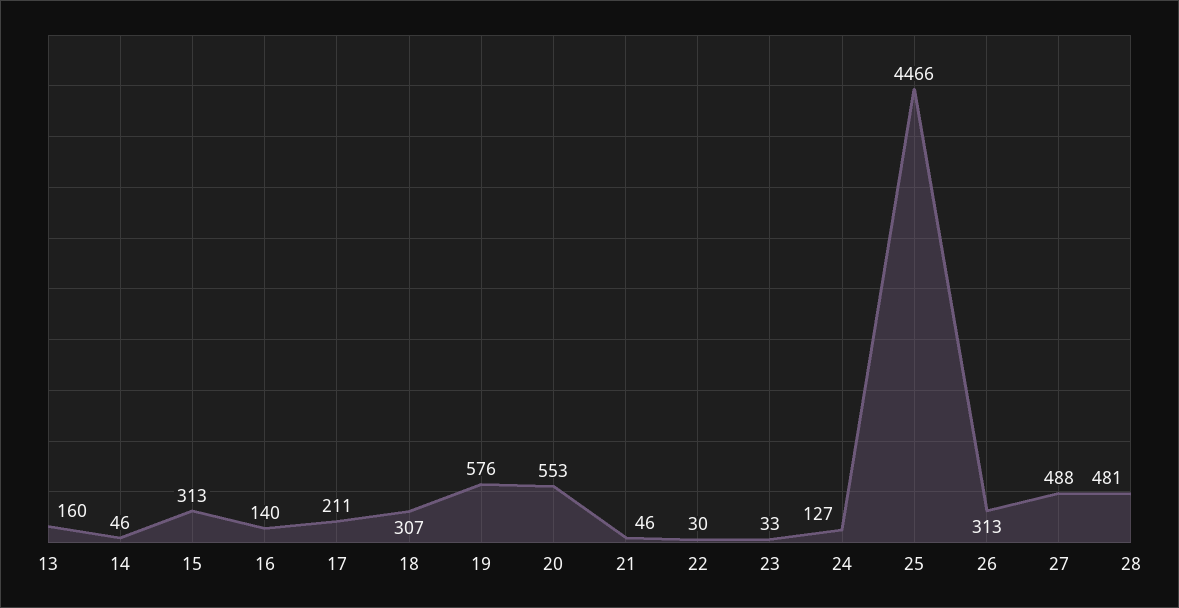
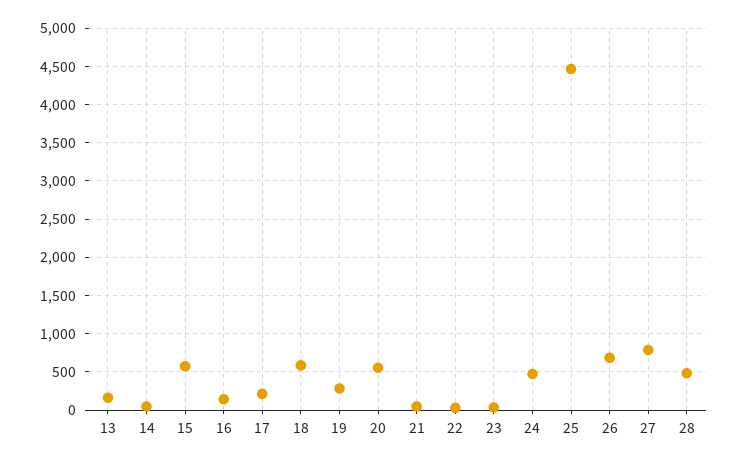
15: 313 -> 600
18: 307 -> 600
19: 576 -> 300
24: 127 -> 500
26: 313 -> 700
27: 488 -> 800

